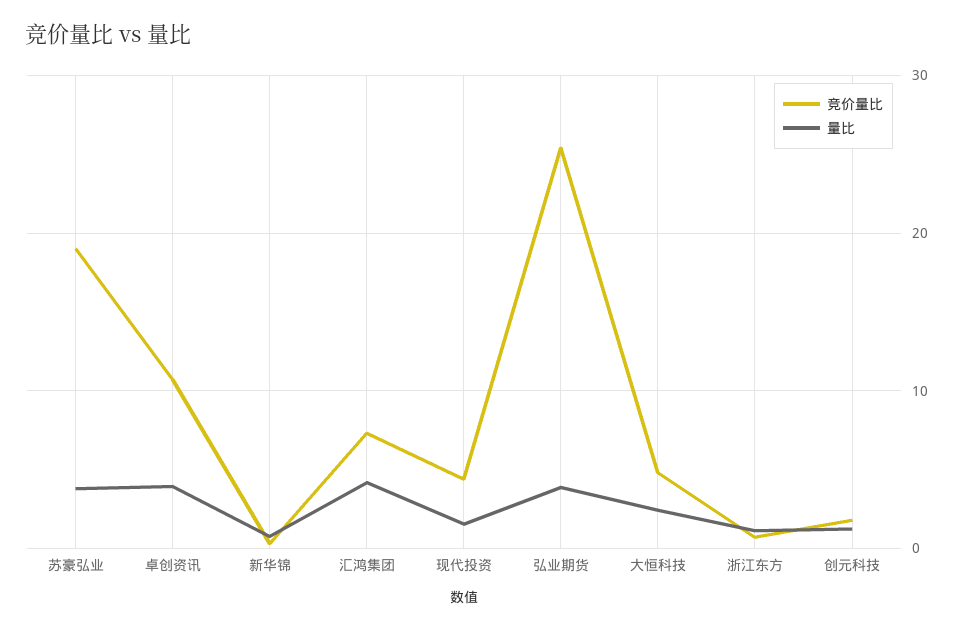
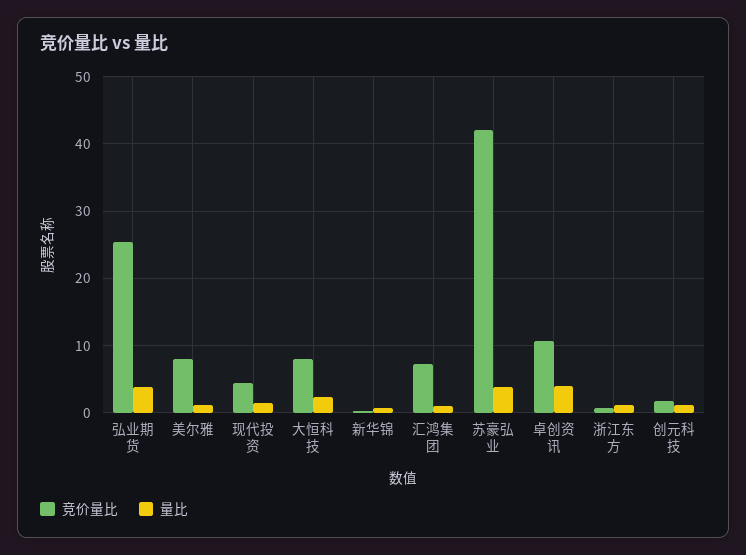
竞价量比, 苏豪弘业: 19 -> 42
量比, 汇鸿集团: 4 -> 1
竞价量比, 大恒科技: 5 -> 8
竞价量比, 美尔雅: none -> 8
量比, 美尔雅: none -> 1

